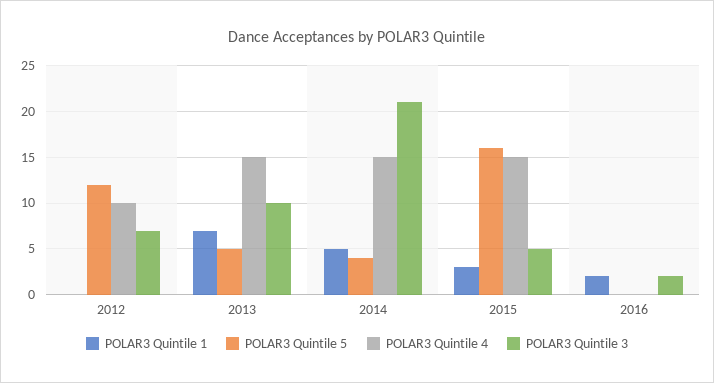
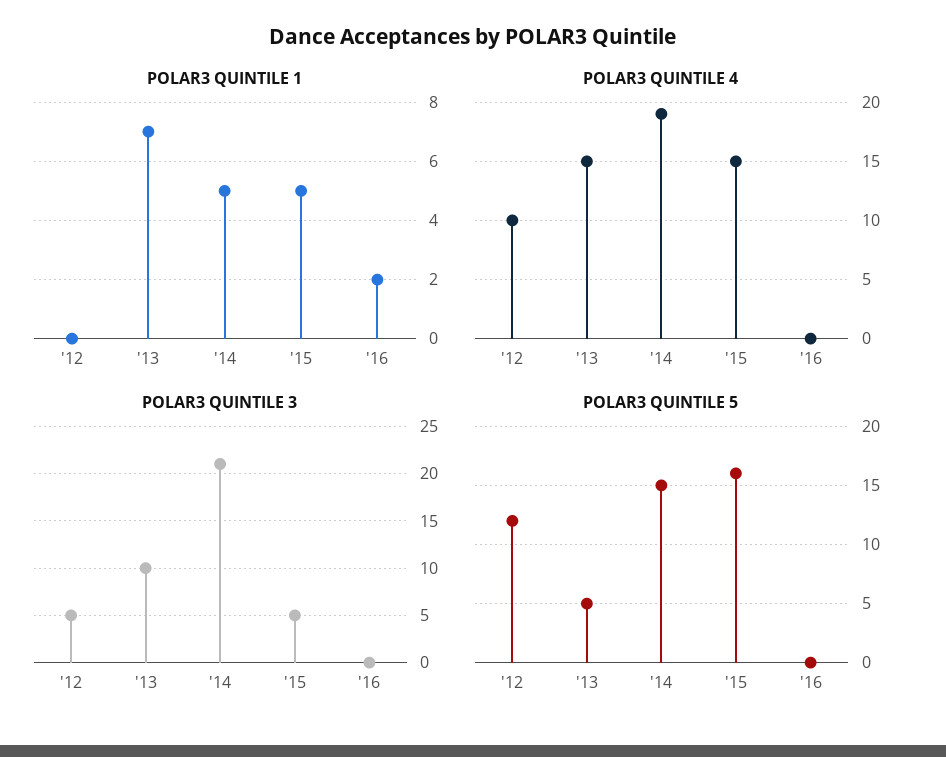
POLAR3 Quintile 3, 2012: 7 -> 5
POLAR3 Quintile 5, 2014: 4 -> 15
POLAR3 Quintile 4, 2014: 15 -> 19
POLAR3 Quintile 1, 2015: 3 -> 5
POLAR3 Quintile 3, 2016: 2 -> 0

